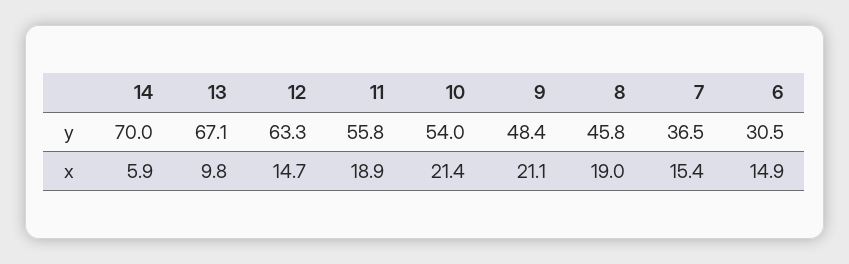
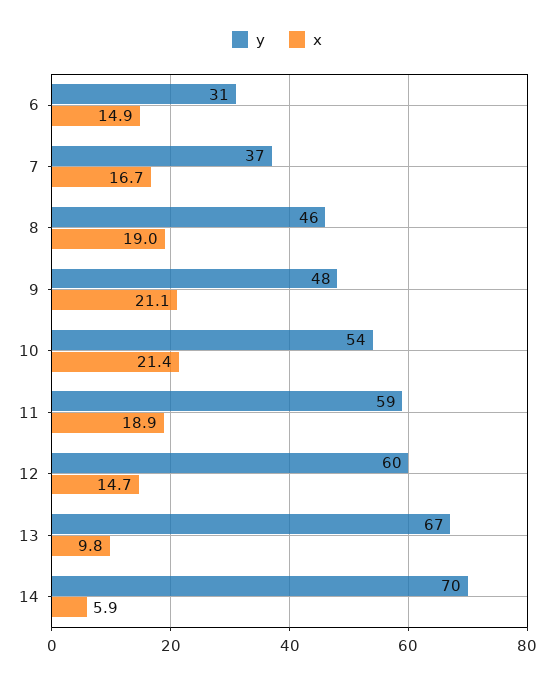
y, 12: 63.3 -> 60
y, 11: 55.8 -> 59
x, 7: 15.4 -> 16.7

